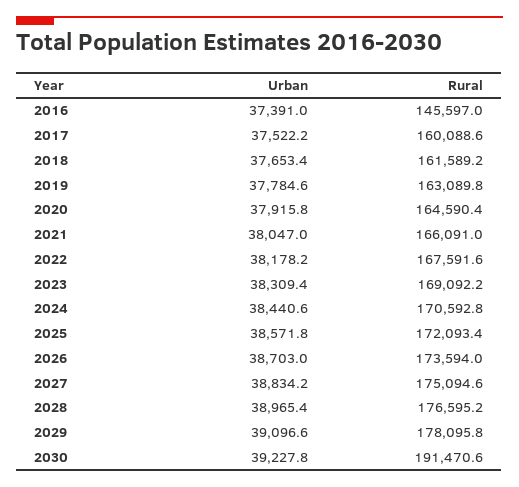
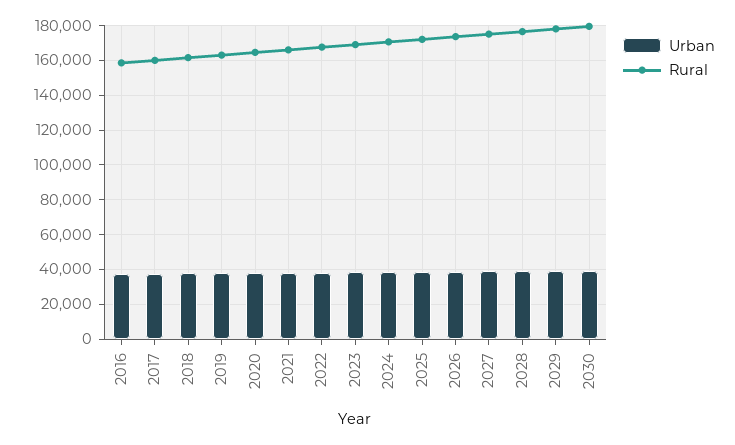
Rural, 2016: 145597 -> 160000
Rural, 2030: 191470.6 -> 180000

